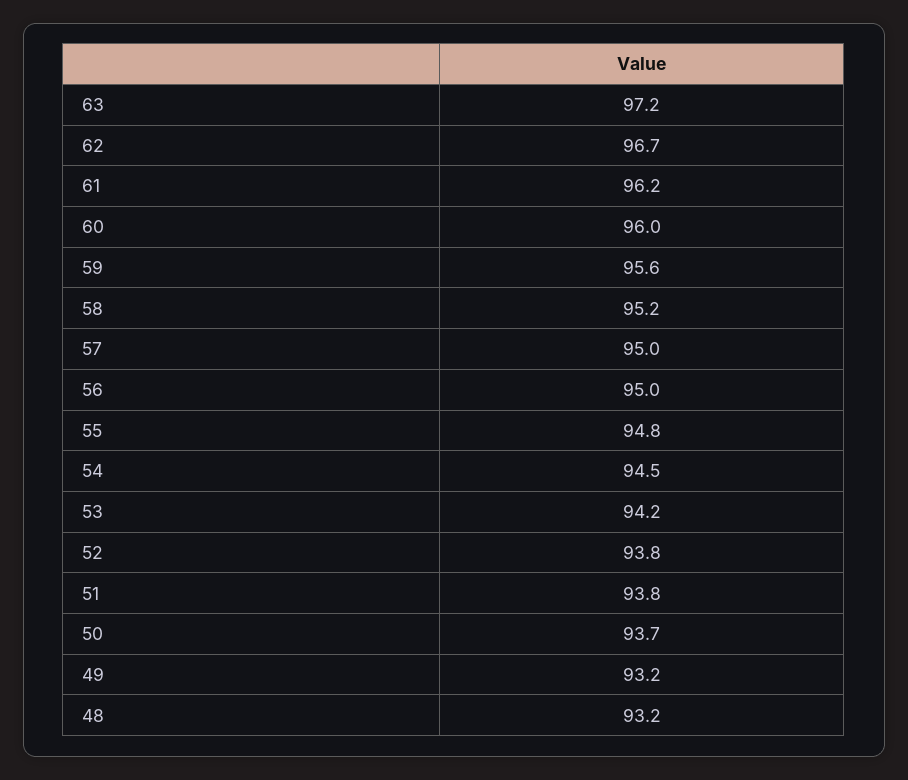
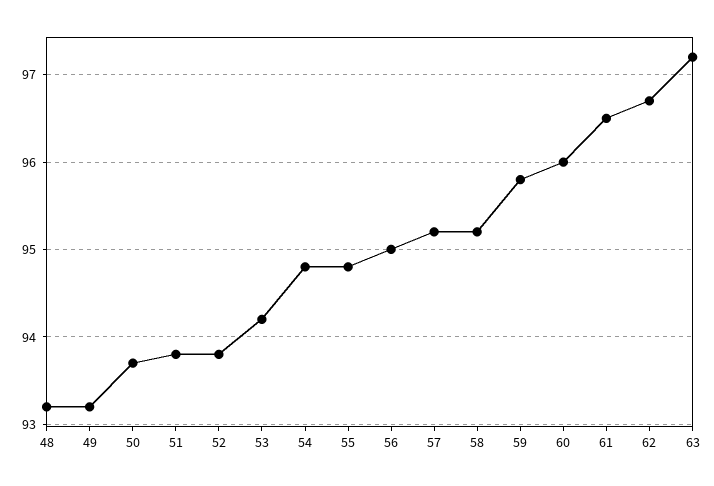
61: 96.2 -> 96.5
59: 95.6 -> 95.8
57: 95 -> 95.2
54: 94.5 -> 94.8

